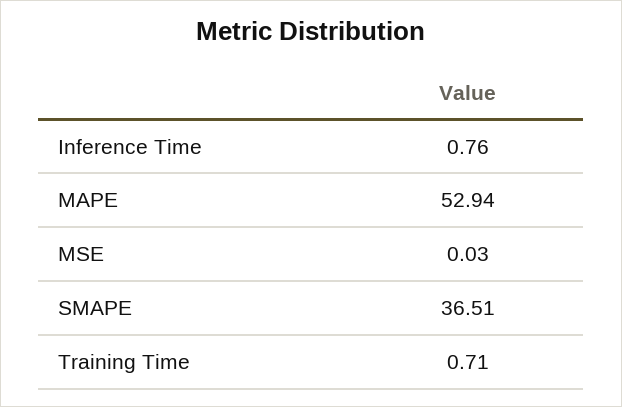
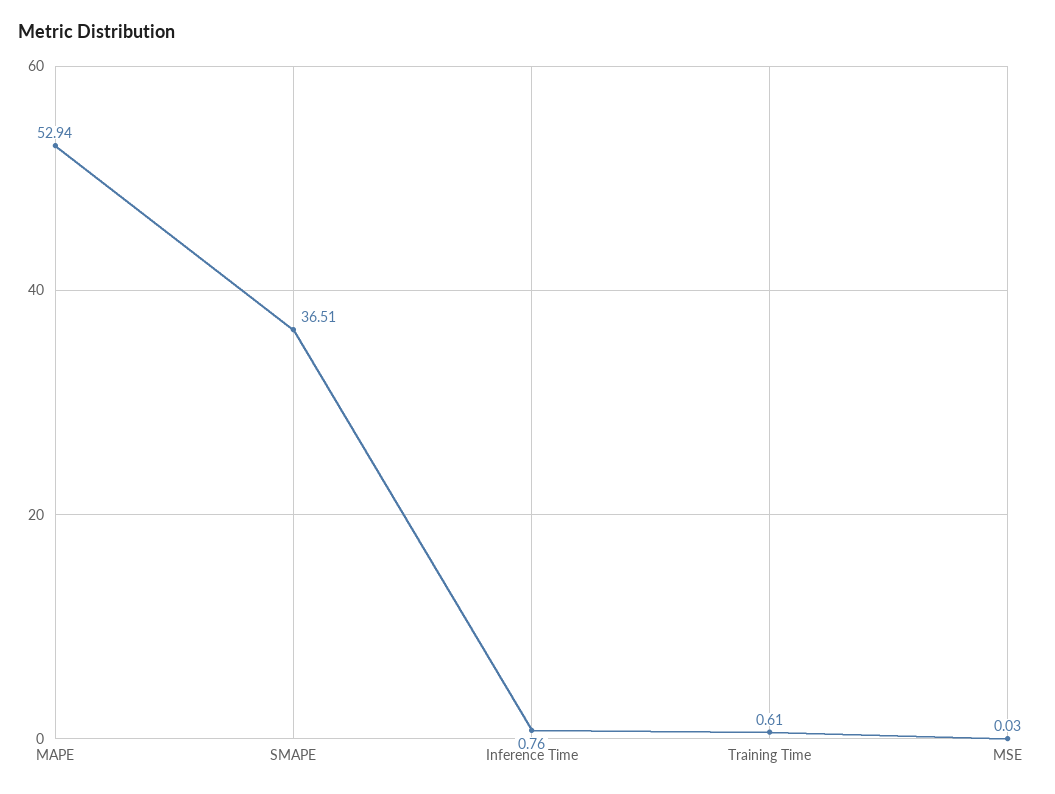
Training Time: 0.71 -> 0.61

